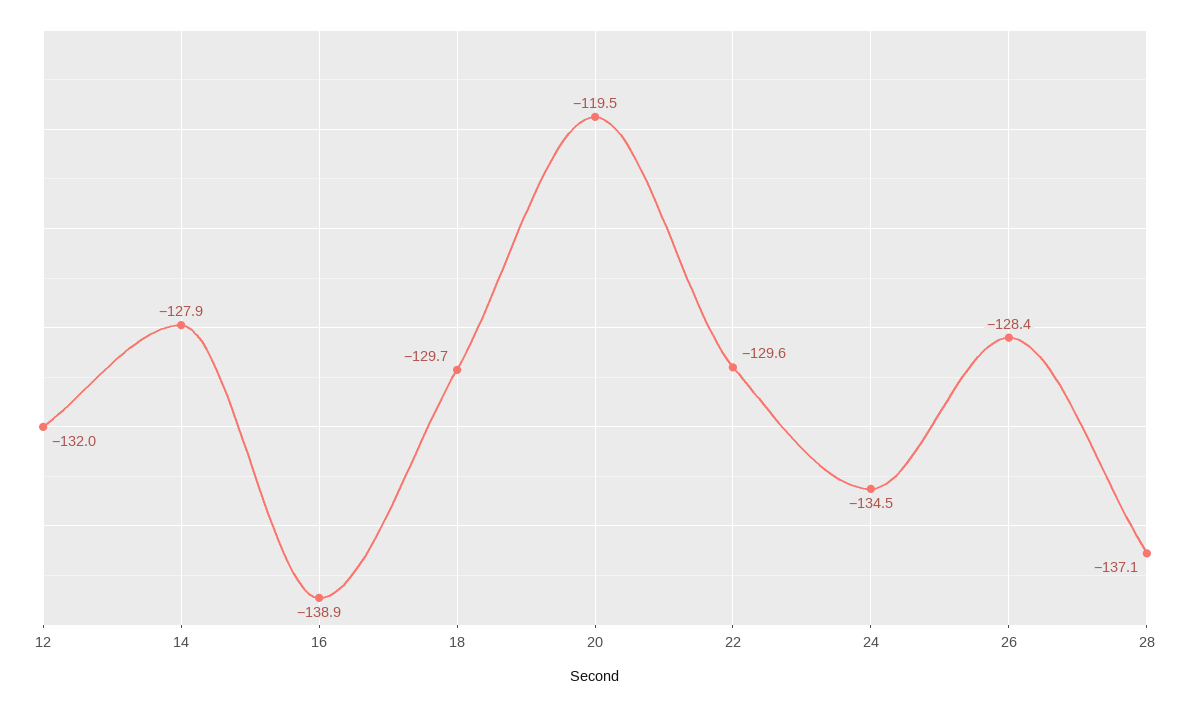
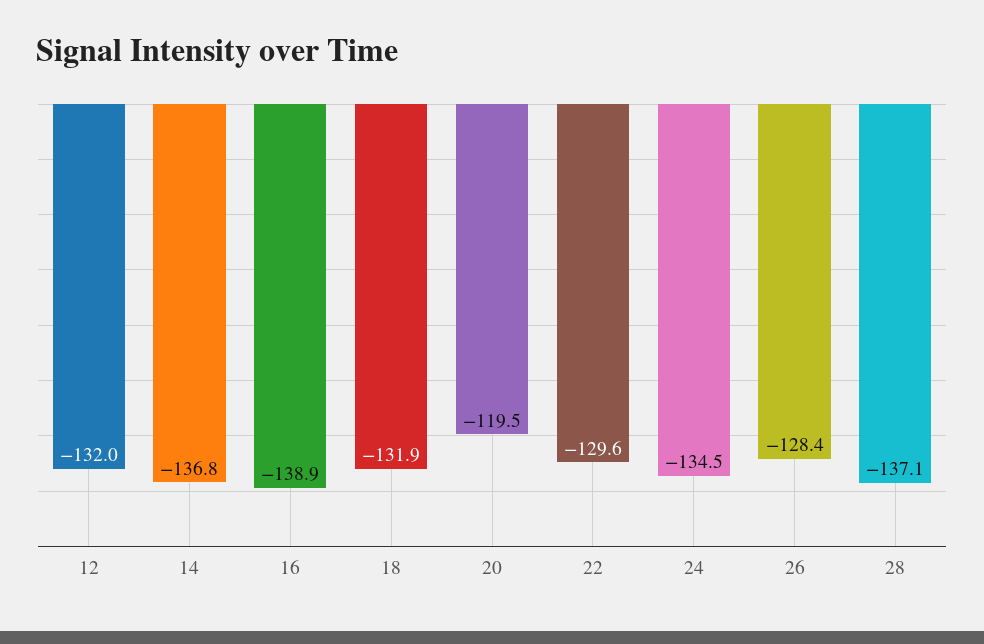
14: -127.9 -> -136.8
18: -129.7 -> -131.9

